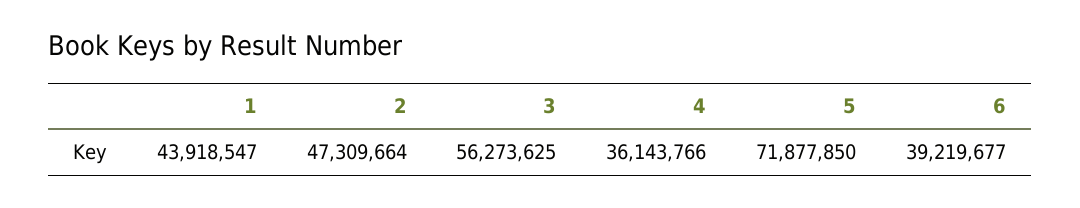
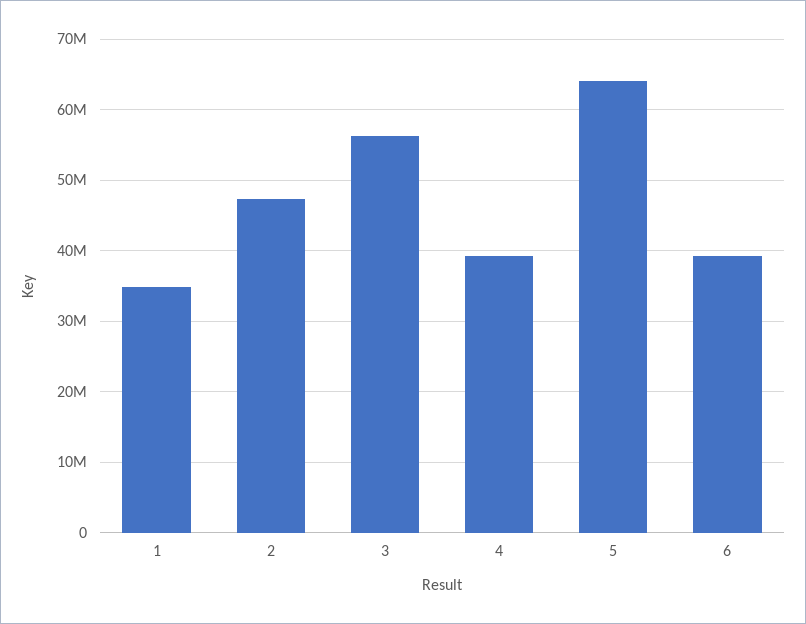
1: 43918547 -> 35000000
4: 36143766 -> 39000000
5: 71877850 -> 64000000

